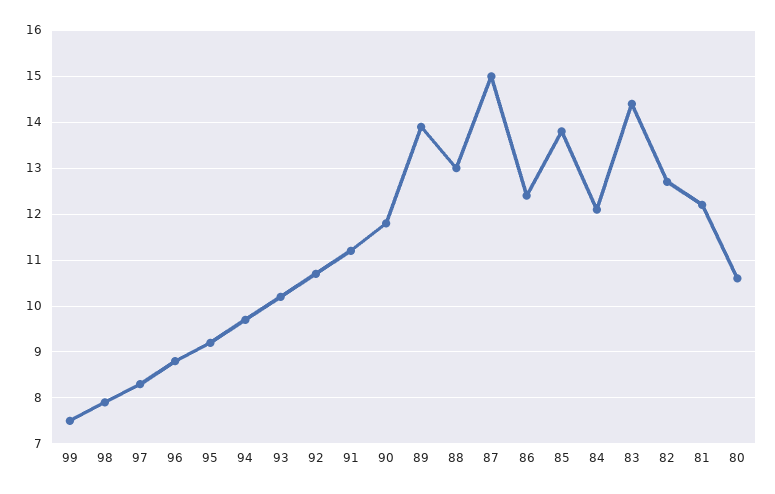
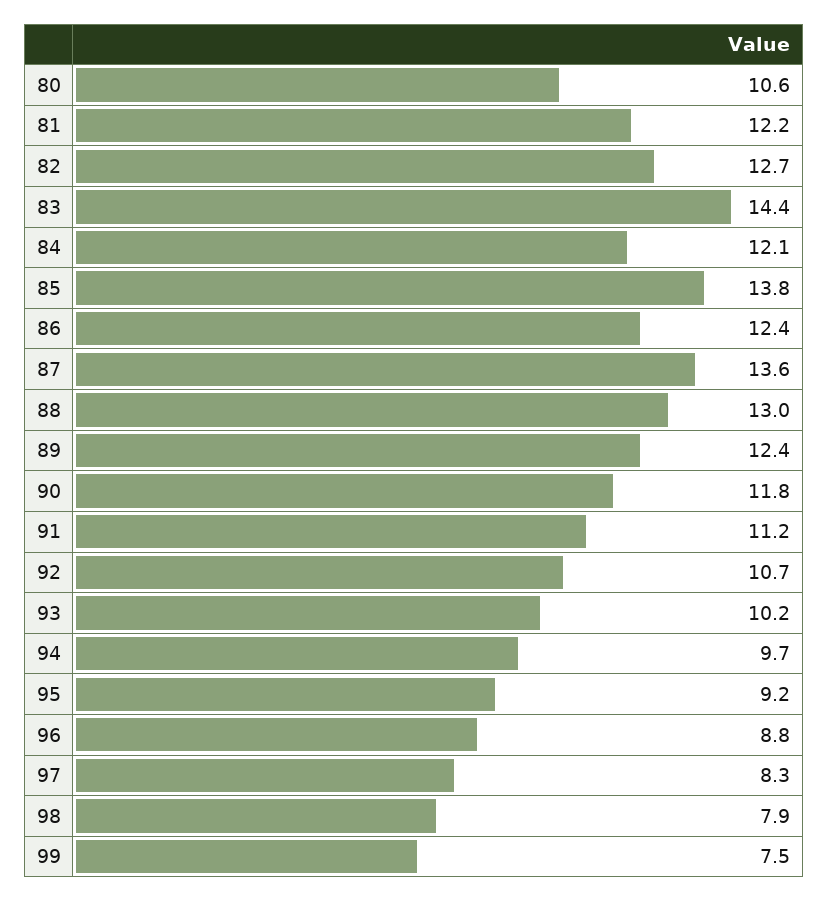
89: 14 -> 12.4
87: 15 -> 13.6

